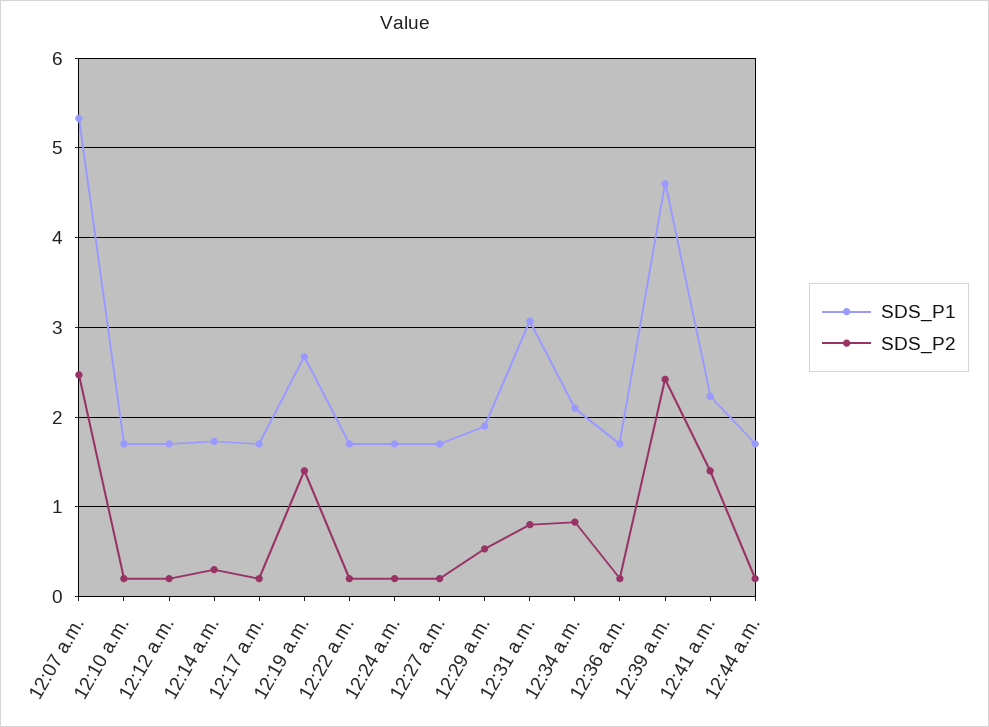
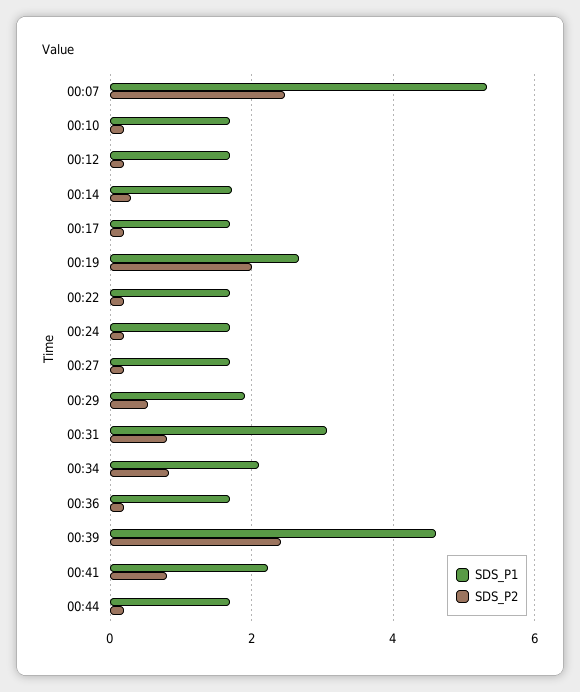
SDS_P2, 12:19 a.m.: 1.4 -> 2
SDS_P2, 12:41 a.m.: 1.4 -> 0.8

